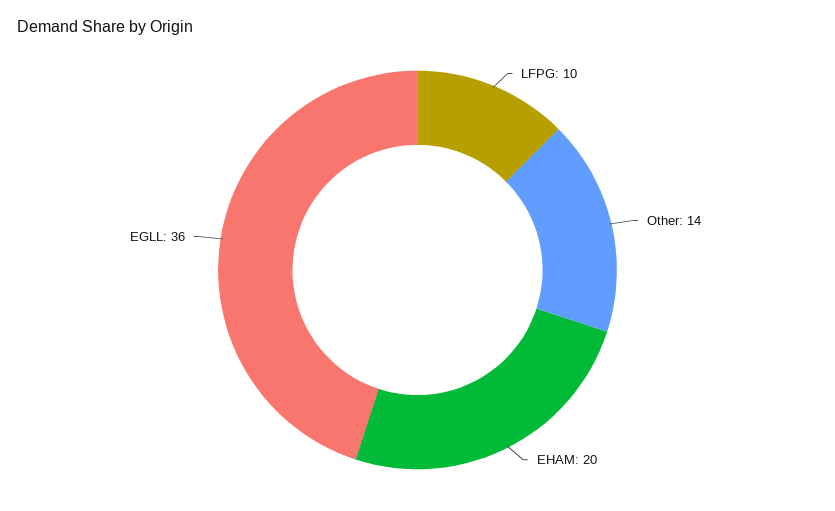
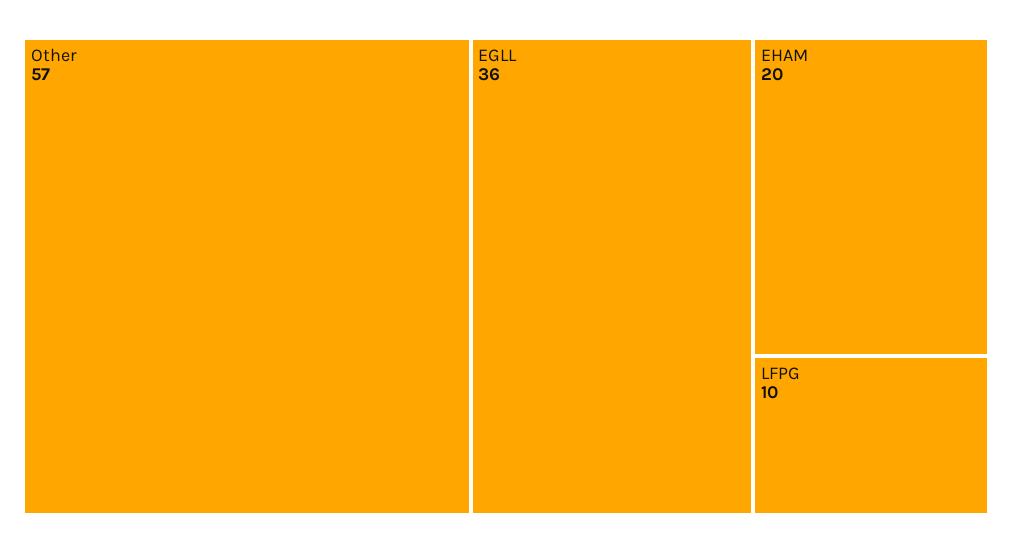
Other: 14 -> 57

